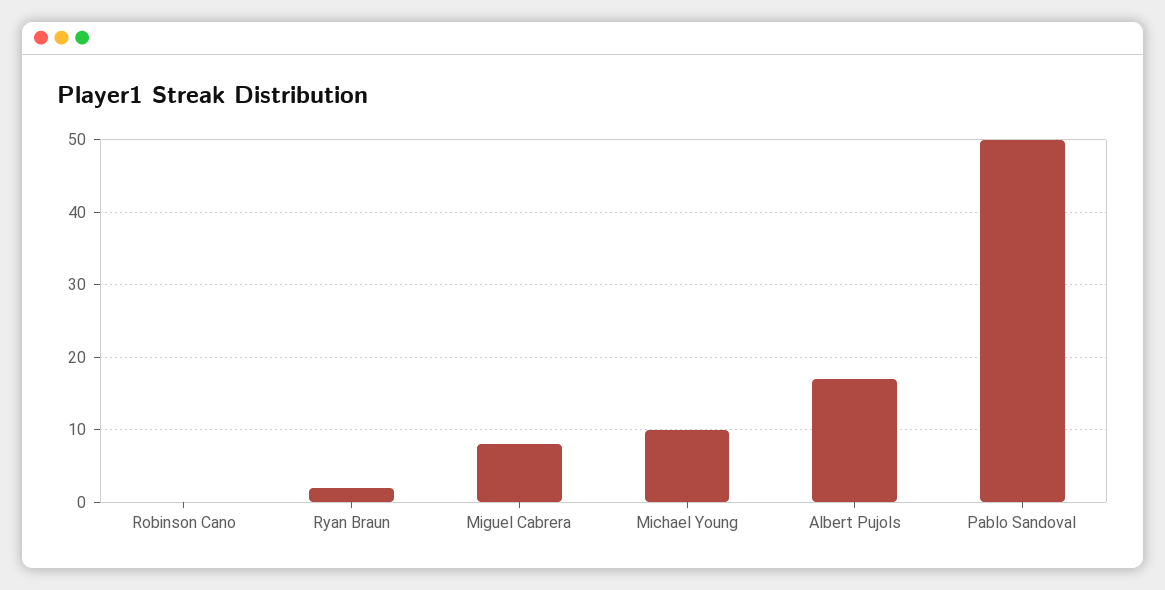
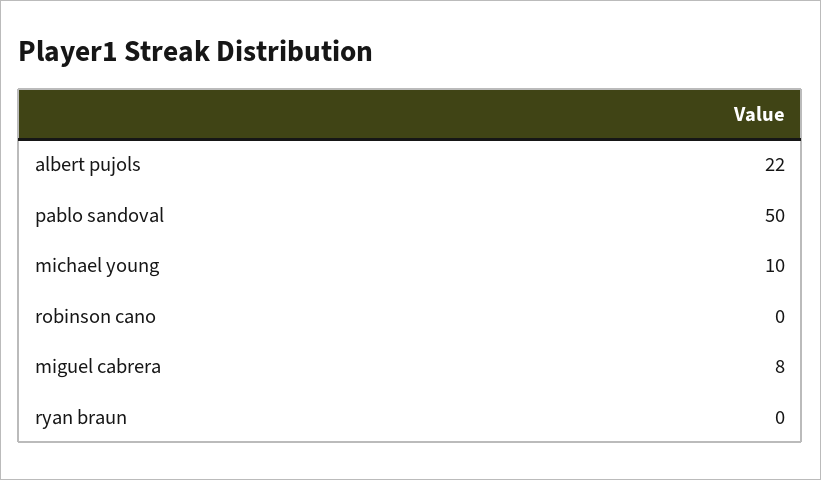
Ryan Braun: 2 -> 0
Albert Pujols: 17 -> 22

